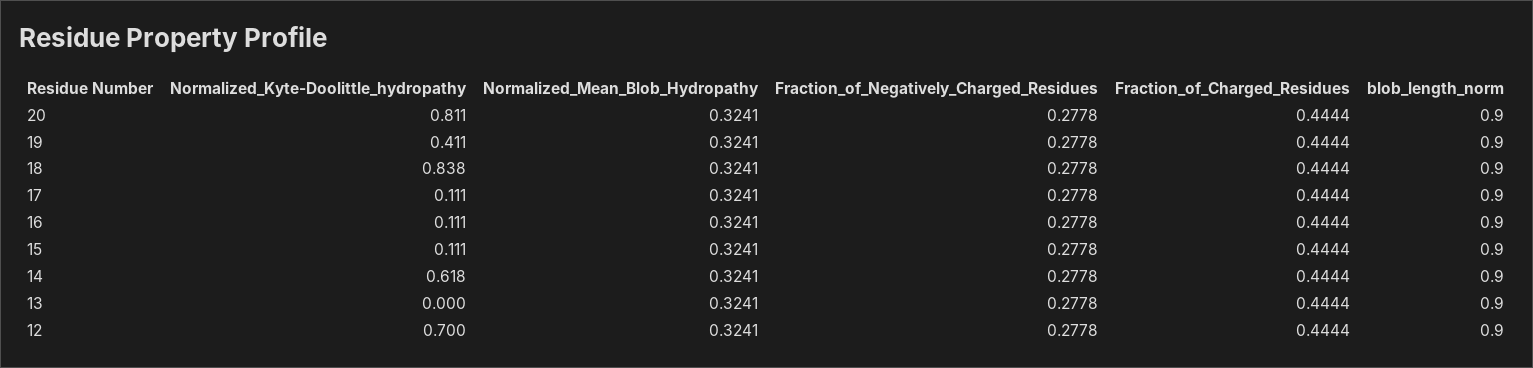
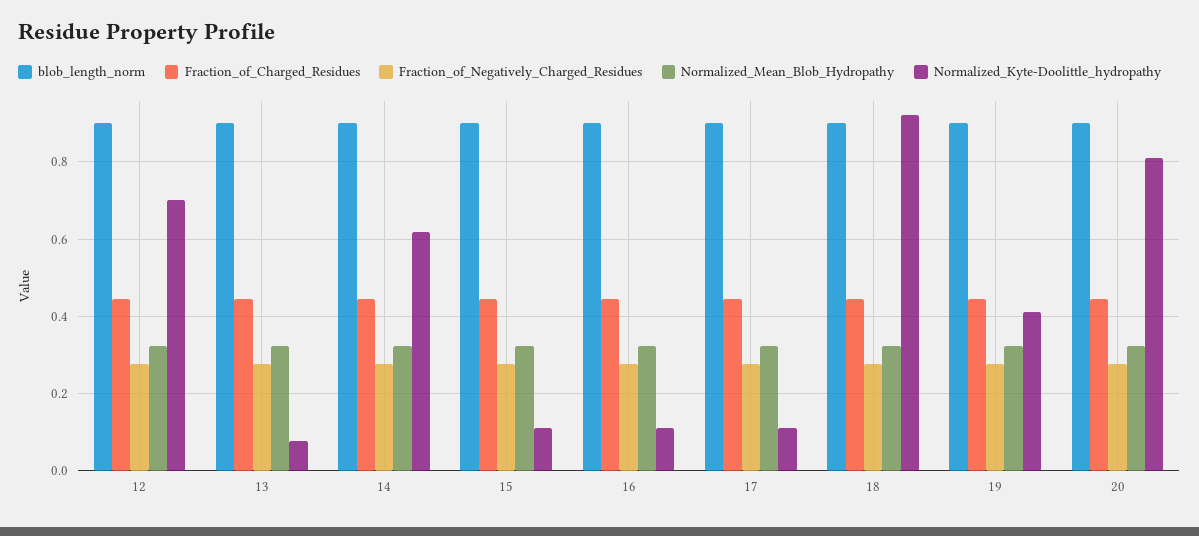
Normalized_Kyte-Doolittle_hydropathy, 18: 0.838 -> 0.92
Normalized_Kyte-Doolittle_hydropathy, 13: 0 -> 0.08

